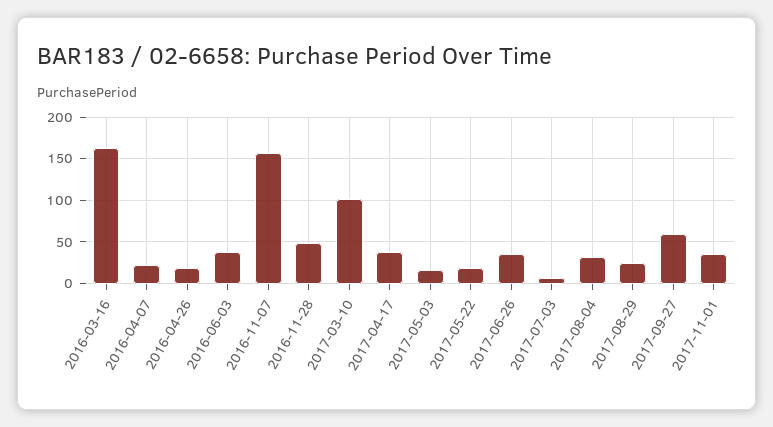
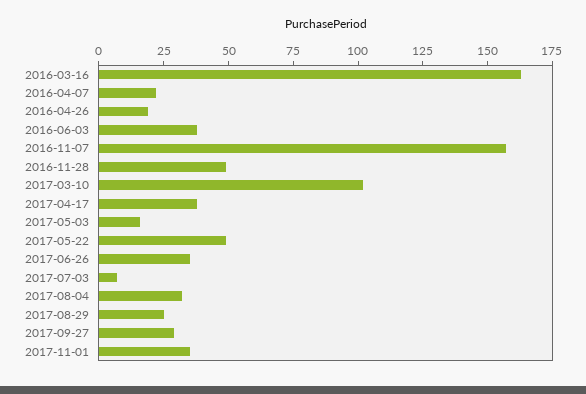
2017-05-22: 20 -> 50
2017-09-27: 60 -> 30

